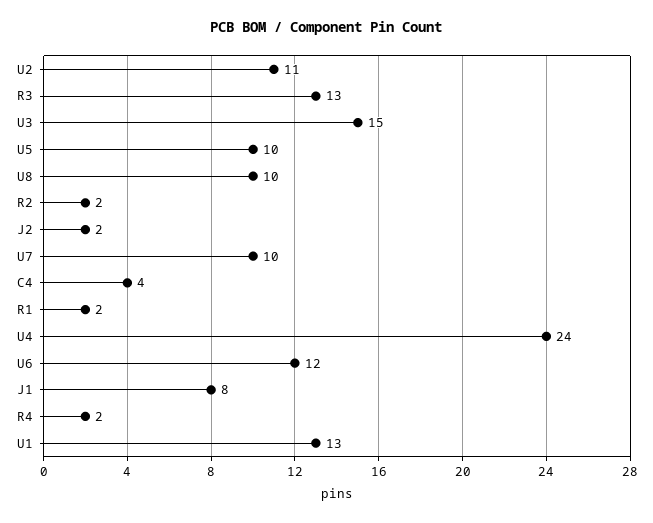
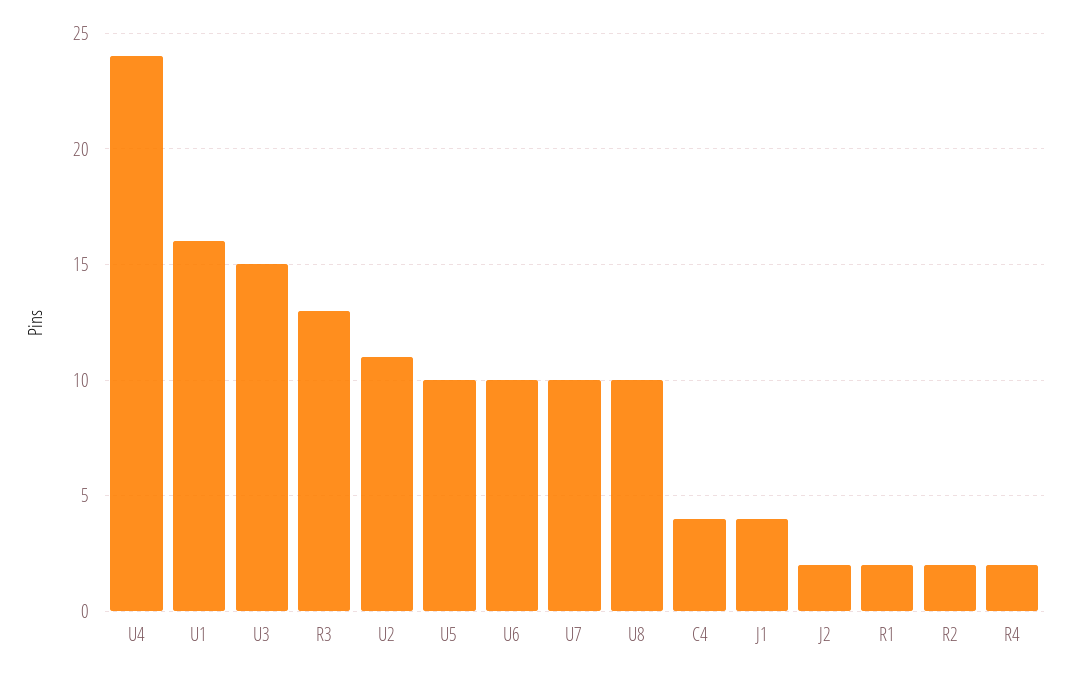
U6: 12 -> 10
J1: 8 -> 4
U1: 13 -> 16

